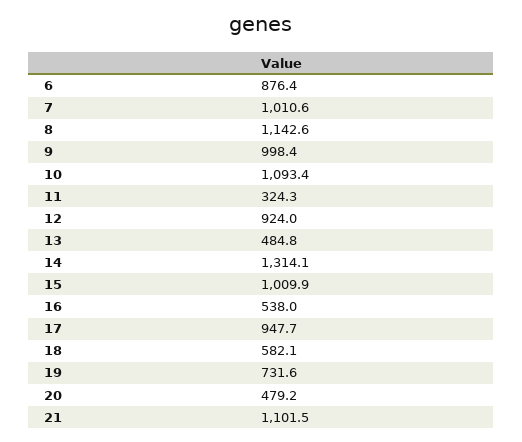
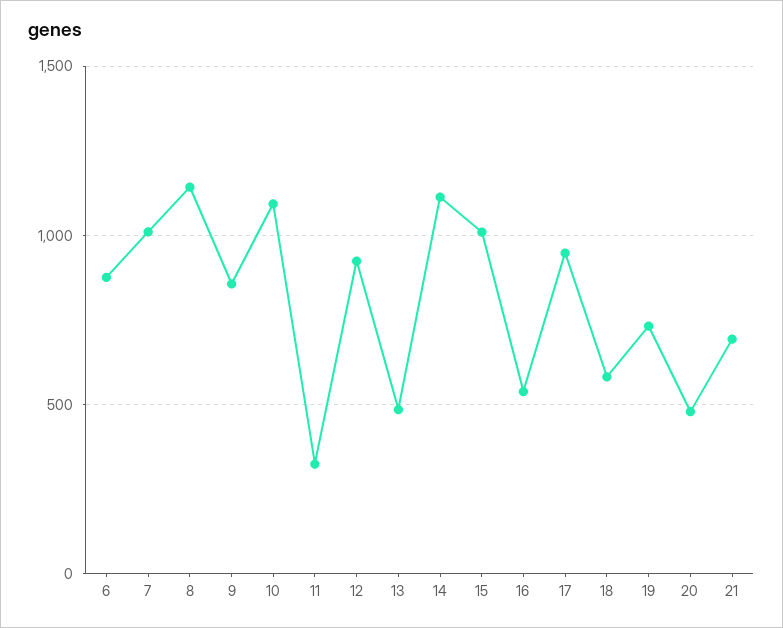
9: 998.4 -> 850
14: 1314.1 -> 1100
21: 1101.5 -> 700

